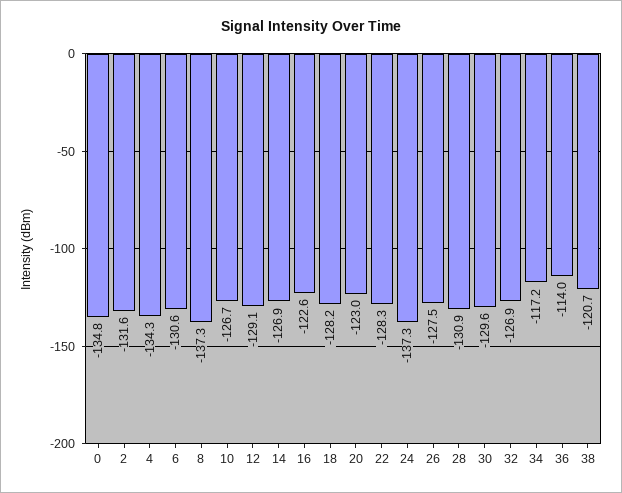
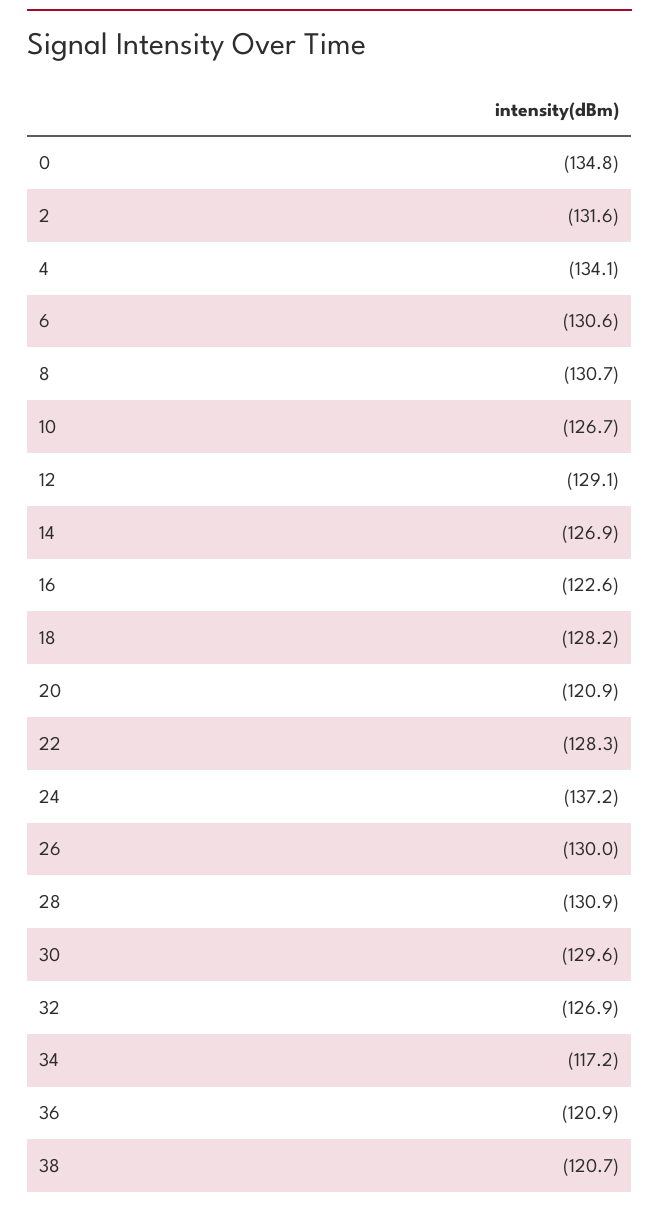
4: -134.3 -> -134.1
8: -137.3 -> -130.7
20: -123 -> -120.9
24: -137.3 -> -137.2
26: -127.5 -> -130
36: -114 -> -120.9

